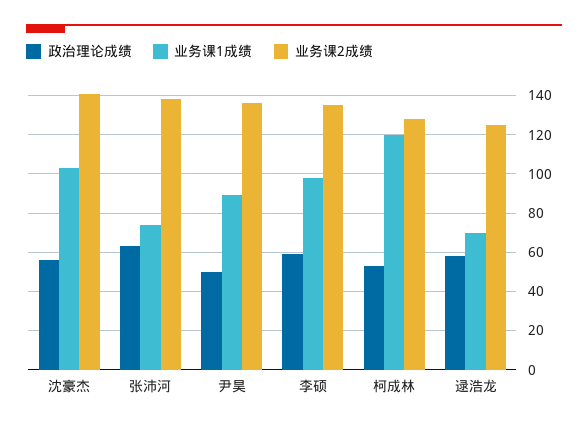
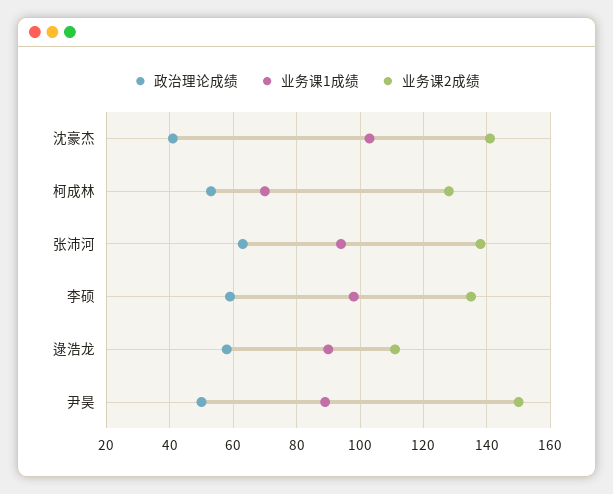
政治理论成绩, 沈豪杰: 55 -> 40
业务课1成绩, 张沛河: 75 -> 95
业务课2成绩, 尹昊: 135 -> 150
业务课1成绩, 柯成林: 120 -> 70
业务课1成绩, 逯浩龙: 70 -> 90
业务课2成绩, 逯浩龙: 125 -> 110

